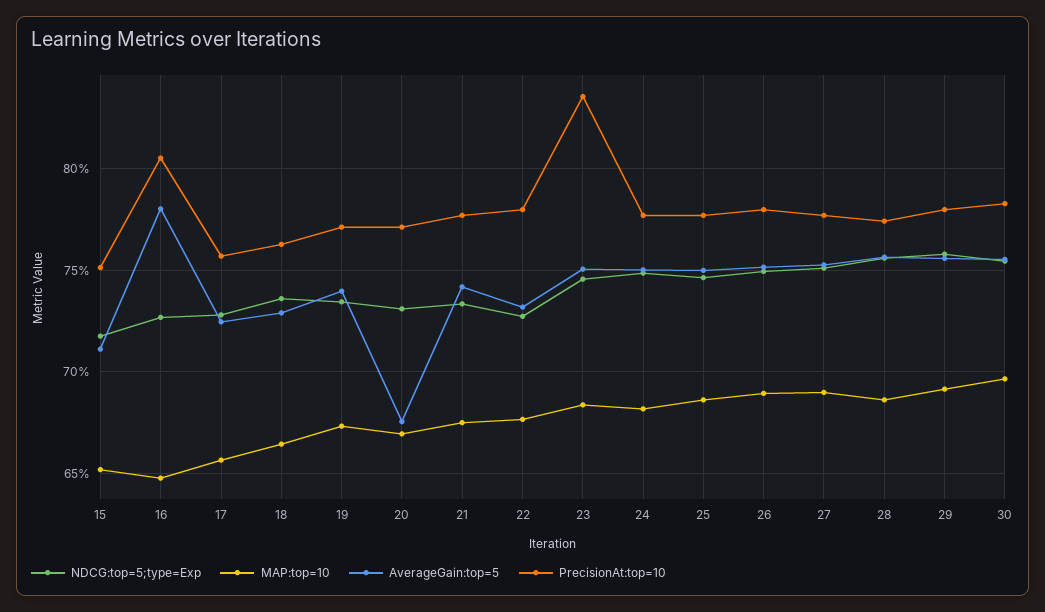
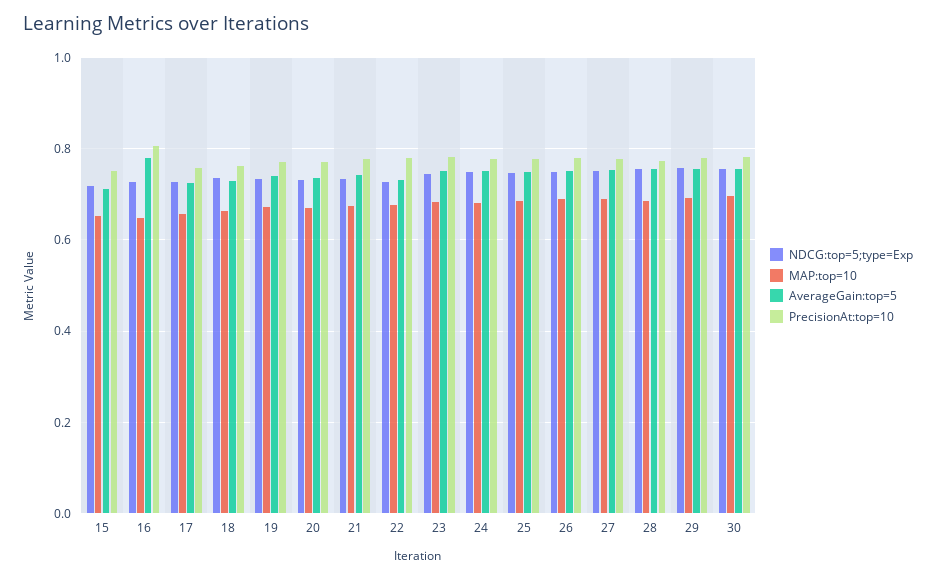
AverageGain:top=5, 20: 0.675 -> 0.74
PrecisionAt:top=10, 23: 0.835 -> 0.78

